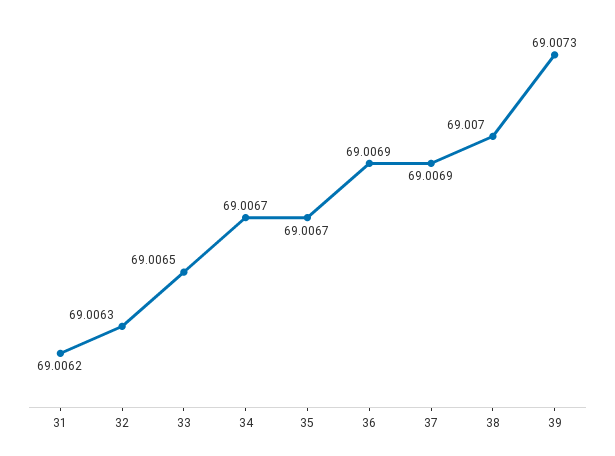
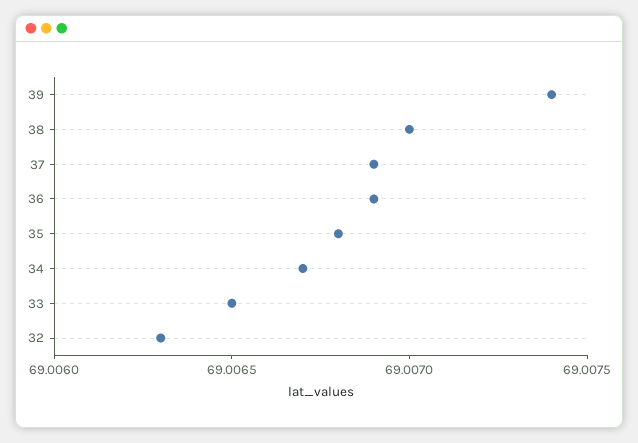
31: 69.0062 -> none
35: 69.0067 -> 69.0068
39: 69.0073 -> 69.0074

